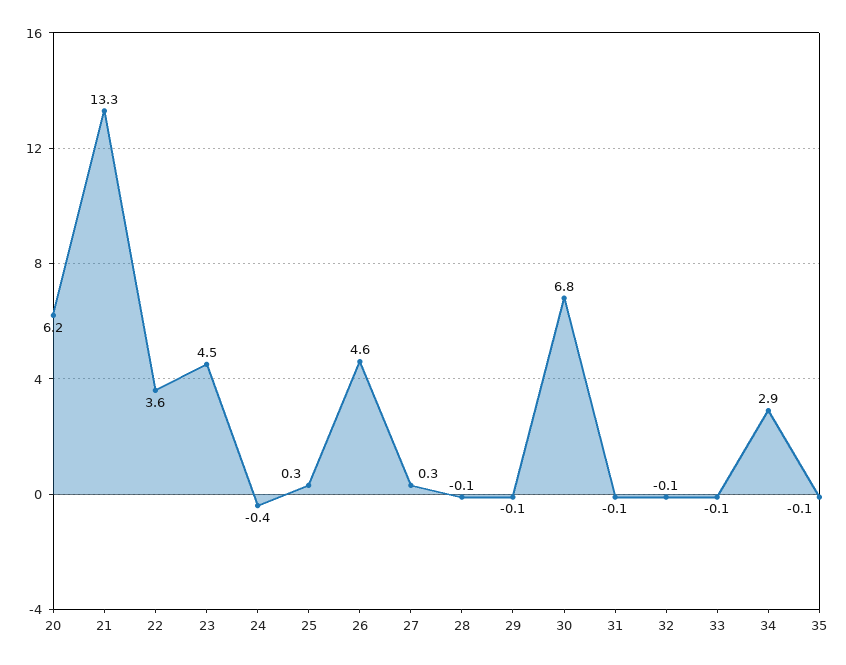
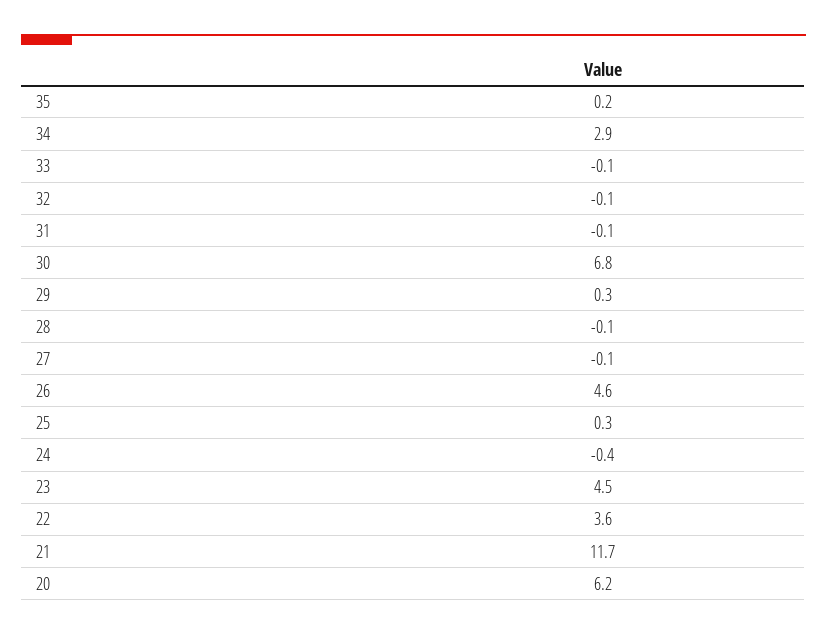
21: 13.3 -> 11.7
27: 0.3 -> -0.1
29: -0.1 -> 0.3
35: -0.1 -> 0.2

